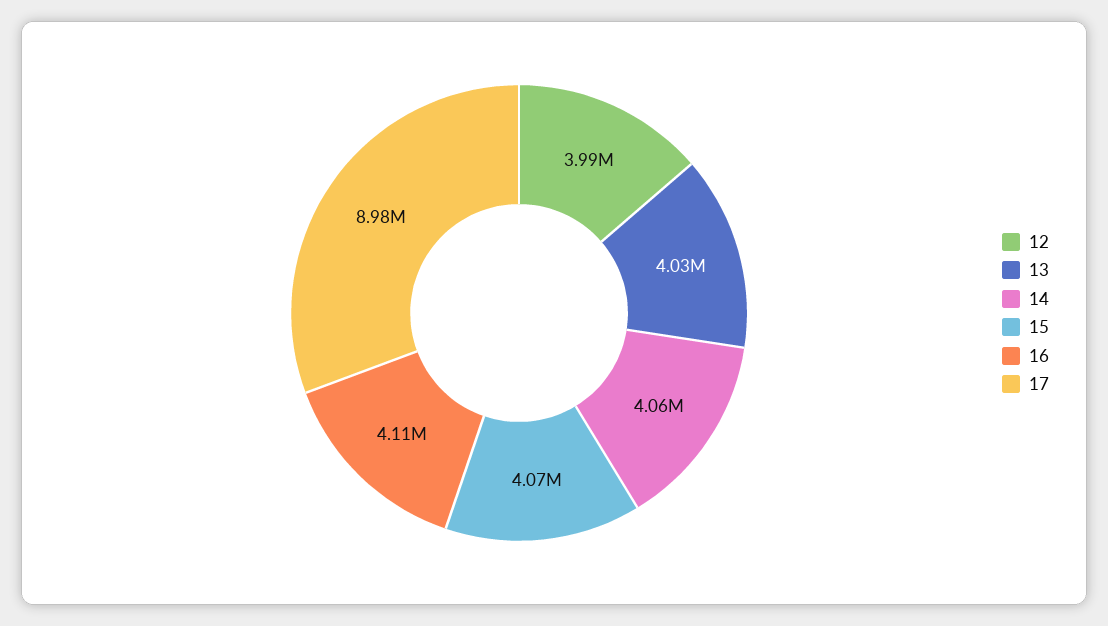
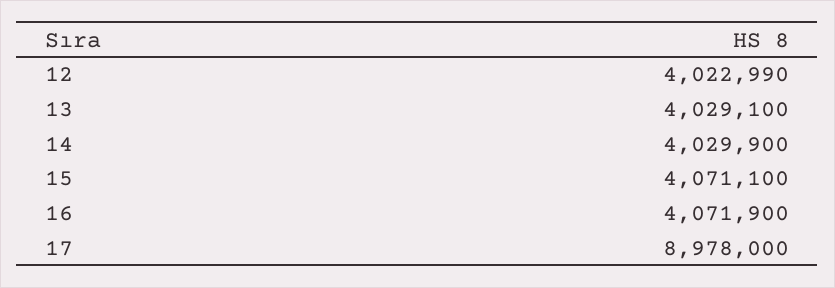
12: 3990000 -> 4022990
14: 4060000 -> 4029900
16: 4110000 -> 4071900

